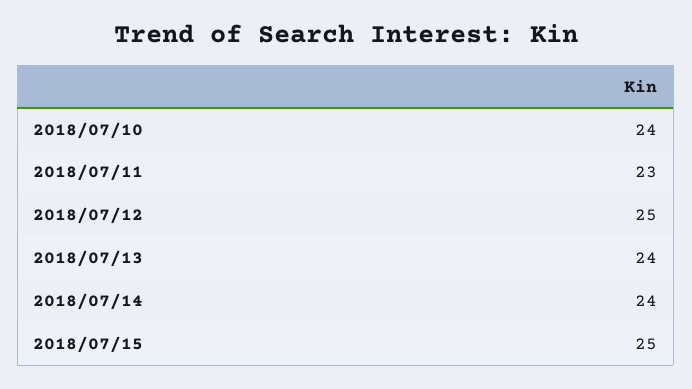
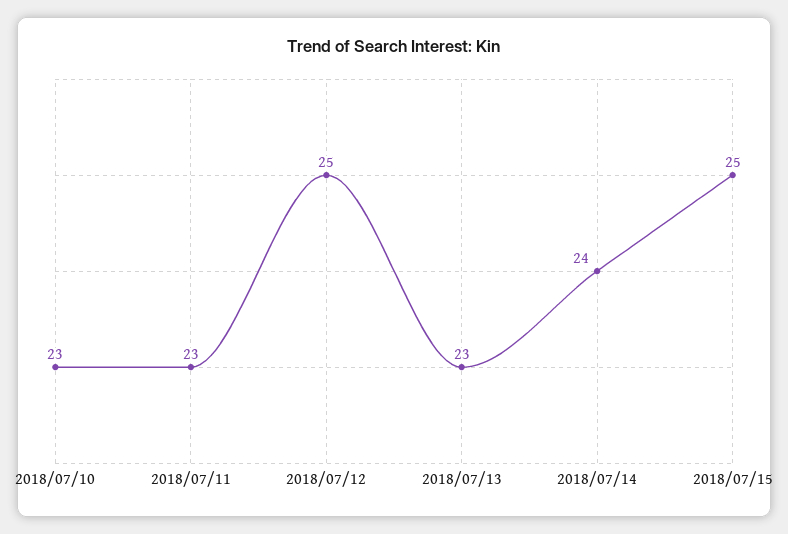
2018/07/10: 24 -> 23
2018/07/13: 24 -> 23

